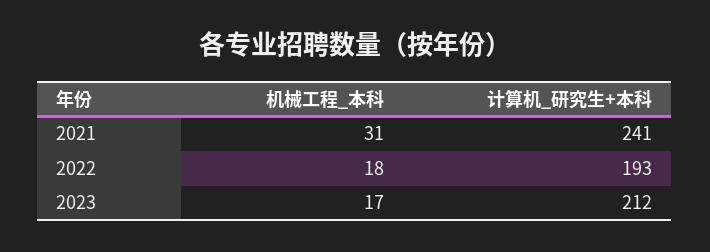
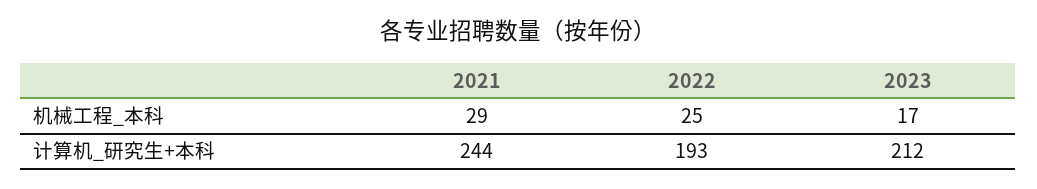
机械工程_本科, 2021: 31 -> 29
计算机_研究生+本科, 2021: 241 -> 244
机械工程_本科, 2022: 18 -> 25

